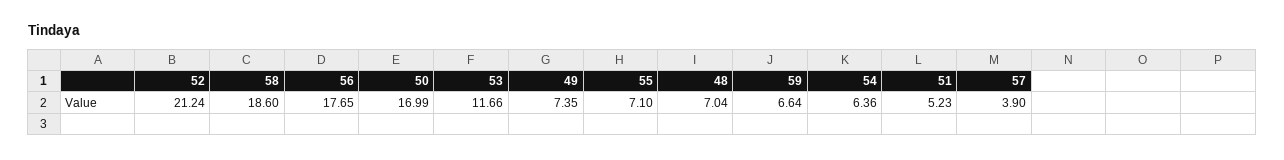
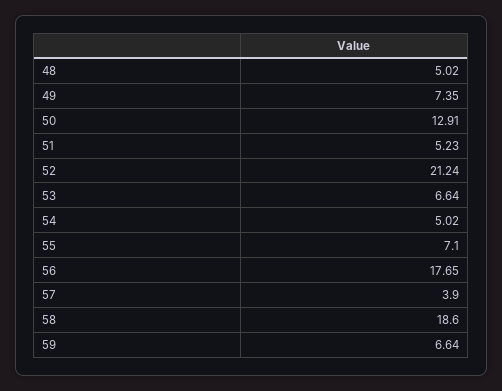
50: 16.99 -> 12.91
53: 11.66 -> 6.64
48: 7.04 -> 5.02
54: 6.36 -> 5.02

